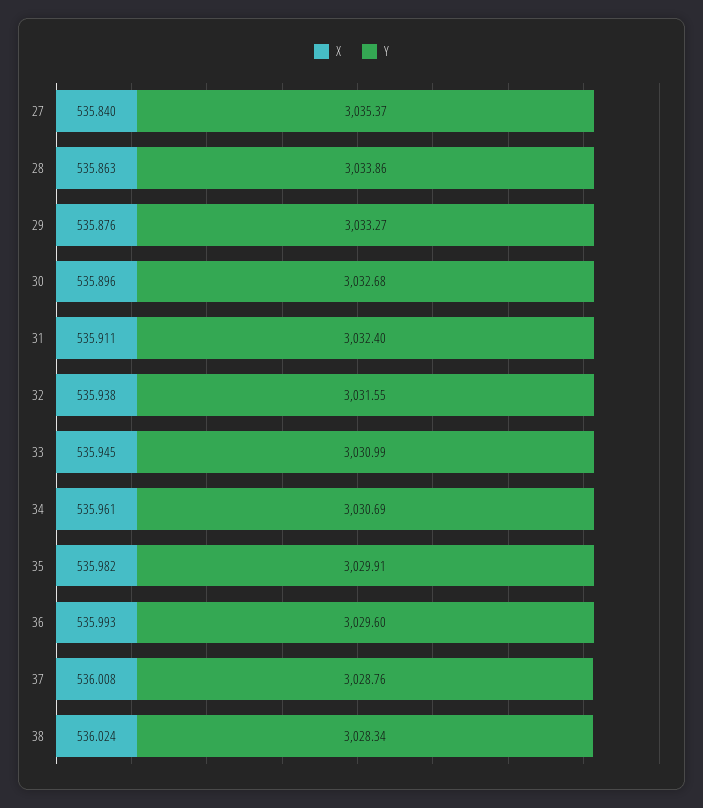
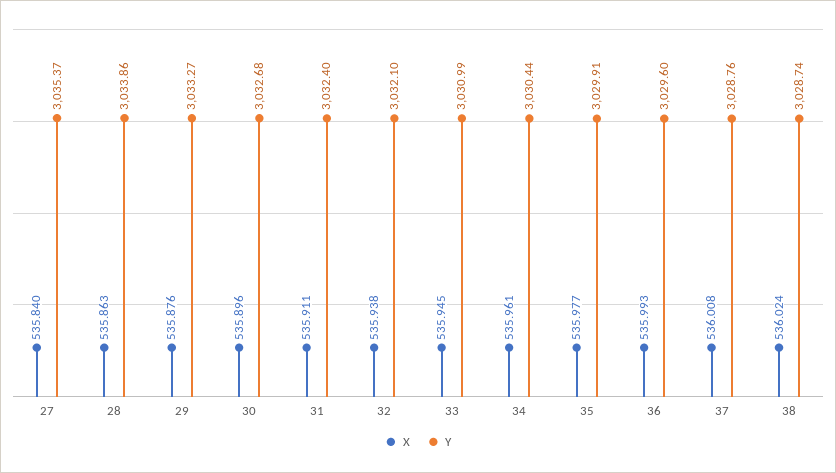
Y, 32: 3031.55 -> 3032.1
Y, 34: 3030.69 -> 3030.44
X, 35: 535.982 -> 535.977
Y, 38: 3028.34 -> 3028.74

